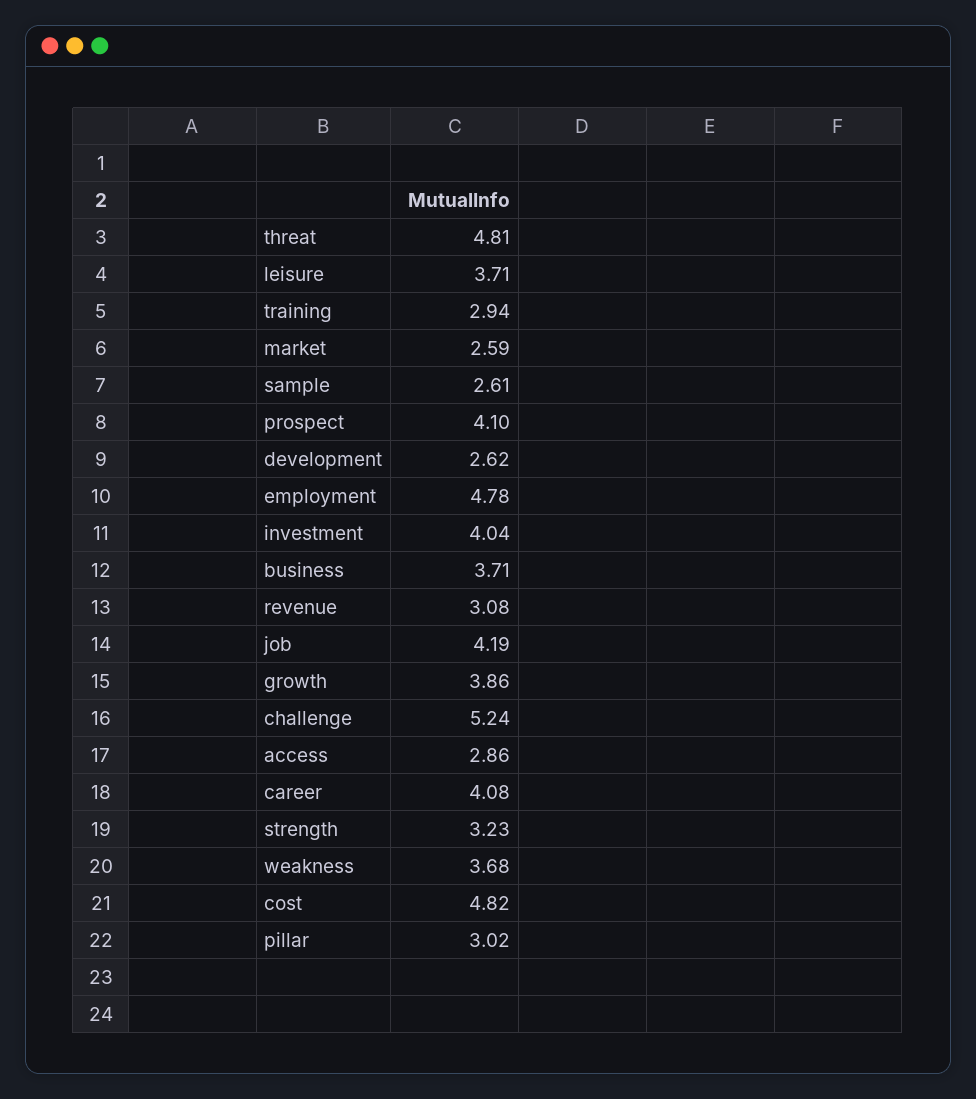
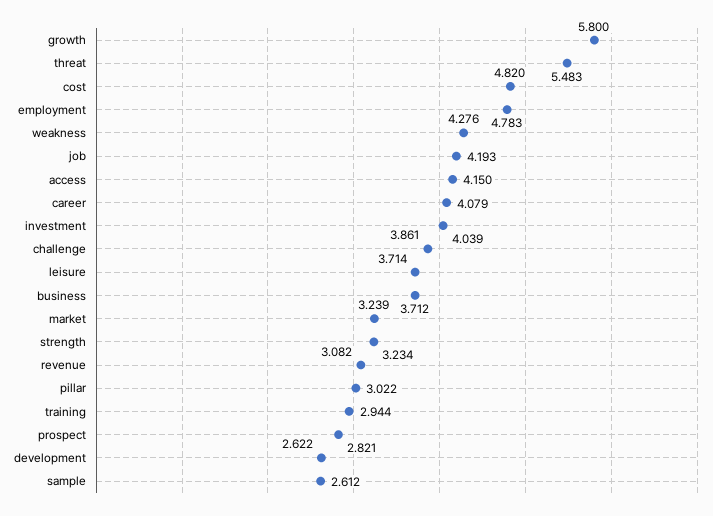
threat: 4.81 -> 5.483
market: 2.59 -> 3.239
prospect: 4.1 -> 2.821
growth: 3.86 -> 5.8
challenge: 5.24 -> 3.861
access: 2.86 -> 4.15
weakness: 3.68 -> 4.276

